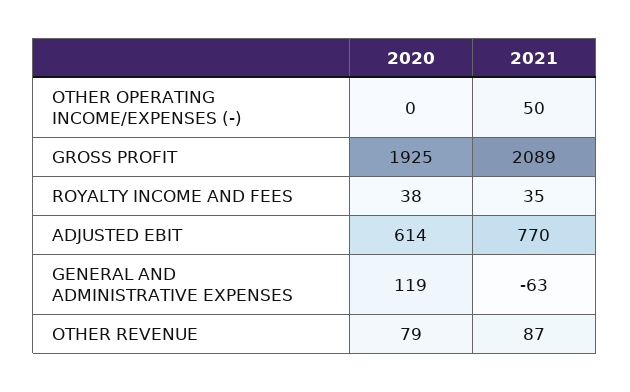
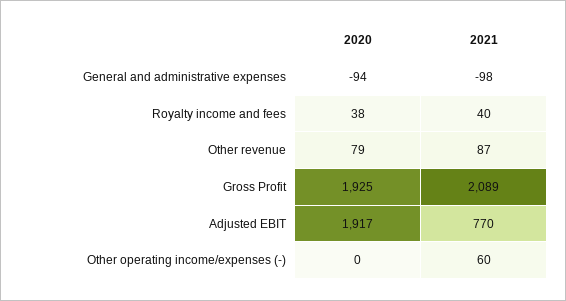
2021, OTHER OPERATING INCOME/EXPENSES (-): 50 -> 60
2021, ROYALTY INCOME AND FEES: 35 -> 40
2020, ADJUSTED EBIT: 614 -> 1917
2020, GENERAL AND ADMINISTRATIVE EXPENSES: 119 -> -94
2021, GENERAL AND ADMINISTRATIVE EXPENSES: -63 -> -98

